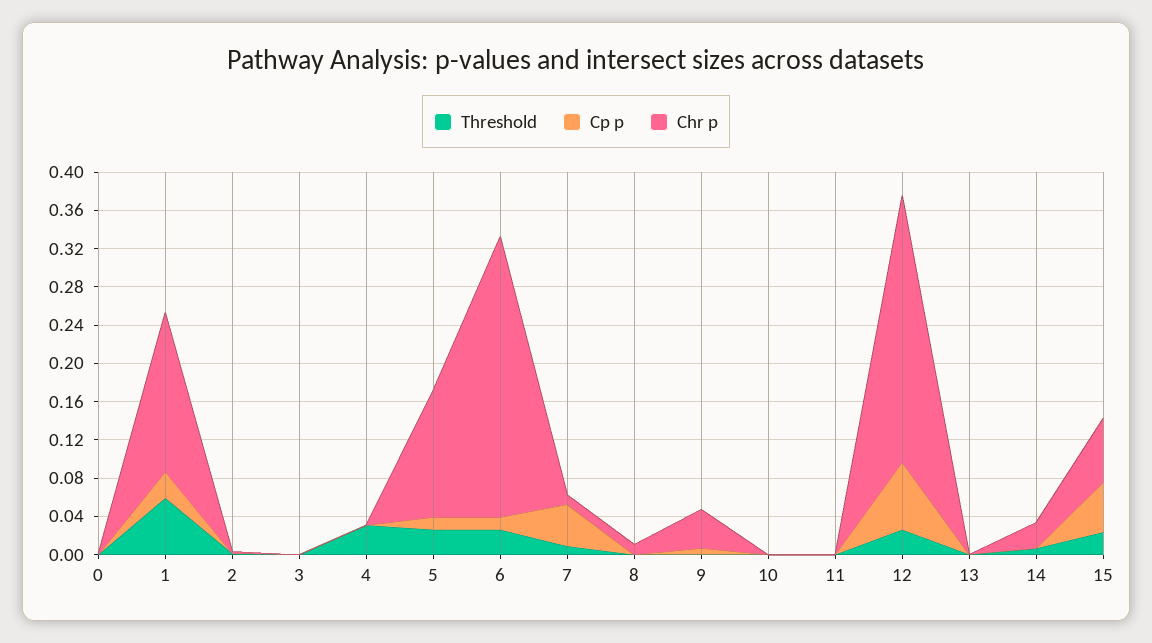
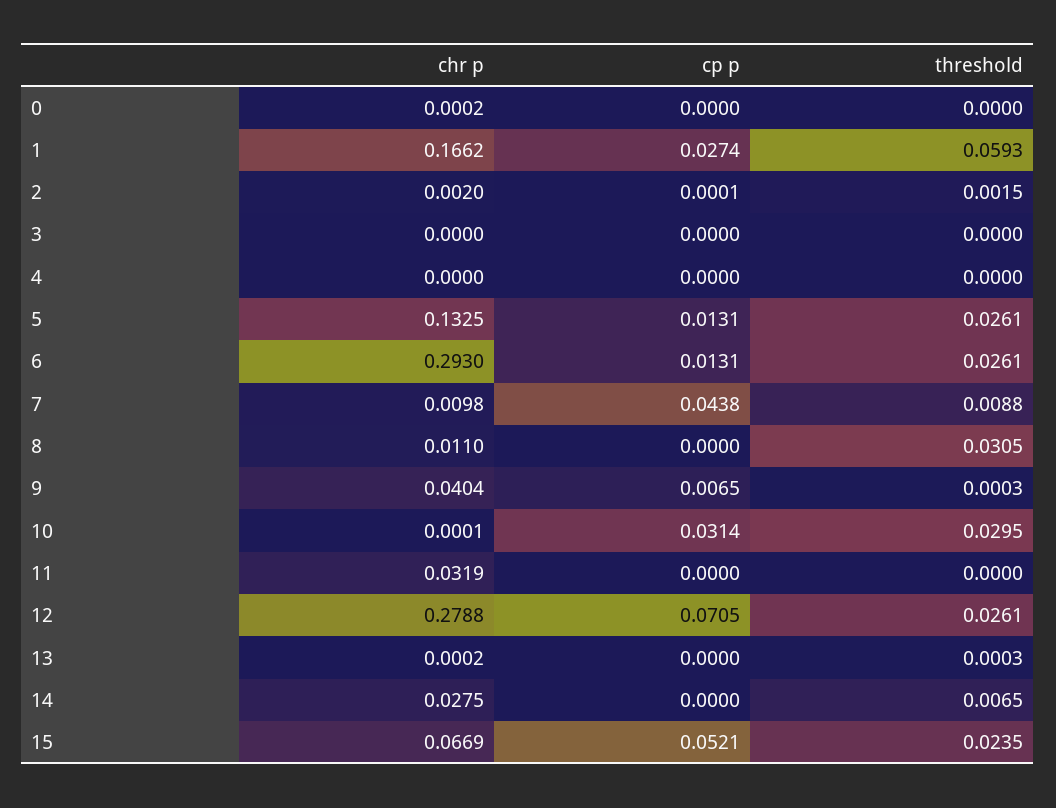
Threshold, 4: 0.03 -> 0
Threshold, 8: 0 -> 0.0305
Threshold, 10: 0 -> 0.0295
Cp p, 10: 0 -> 0.0314
Chr p, 11: 0 -> 0.0319

